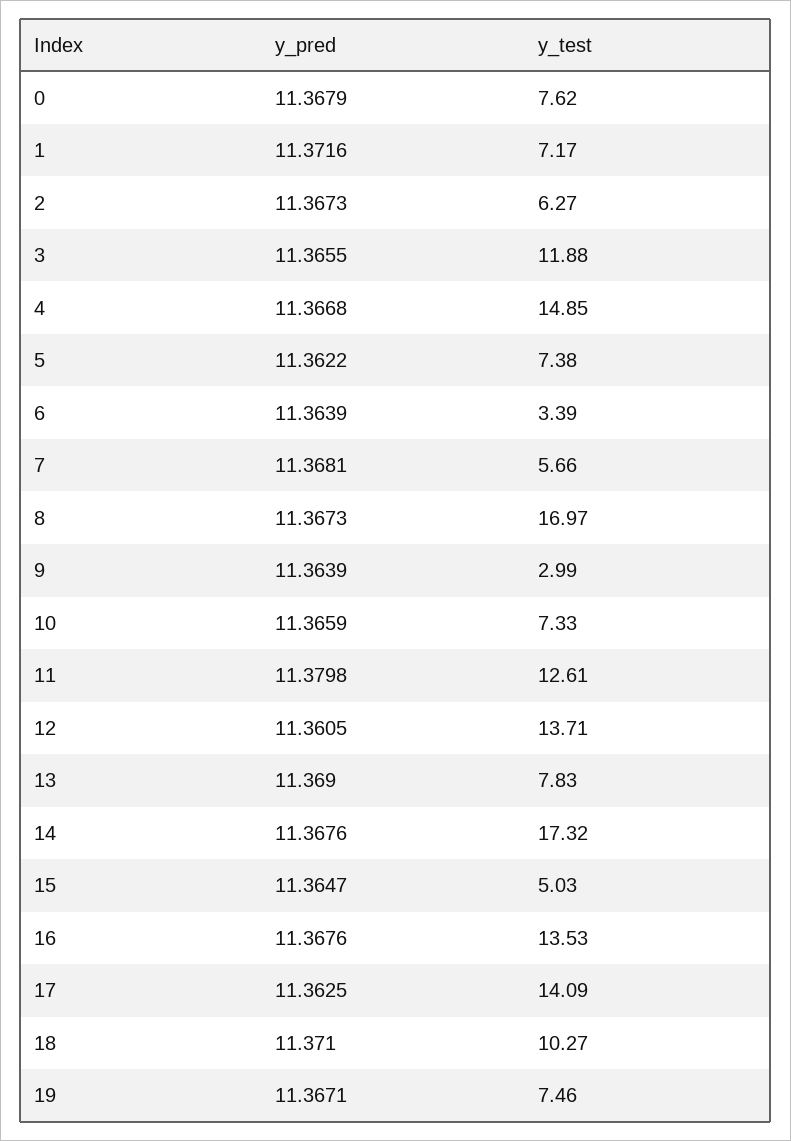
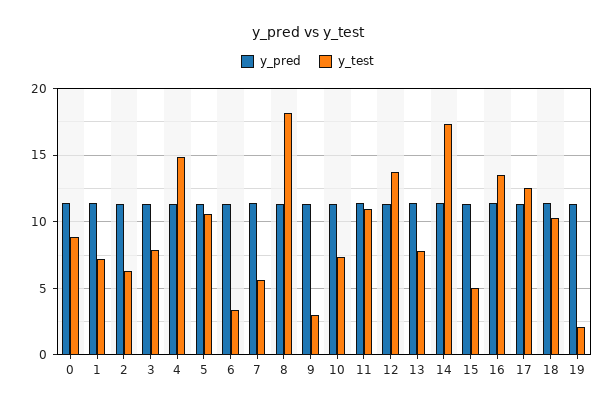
y_test, 0: 7.62 -> 9
y_test, 3: 11.88 -> 8
y_test, 5: 7.38 -> 10.5
y_test, 8: 16.97 -> 18
y_test, 11: 12.61 -> 11
y_test, 17: 14.09 -> 12.5
y_test, 19: 7.46 -> 2

